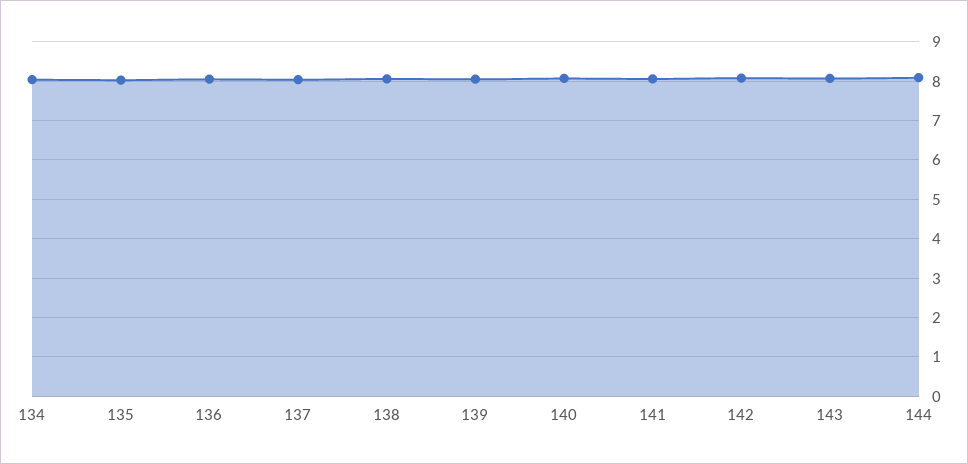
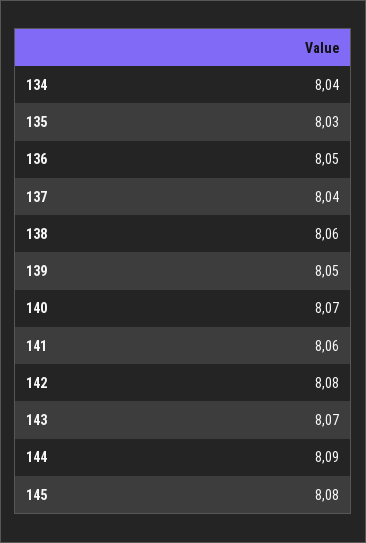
145: none -> 8.08

